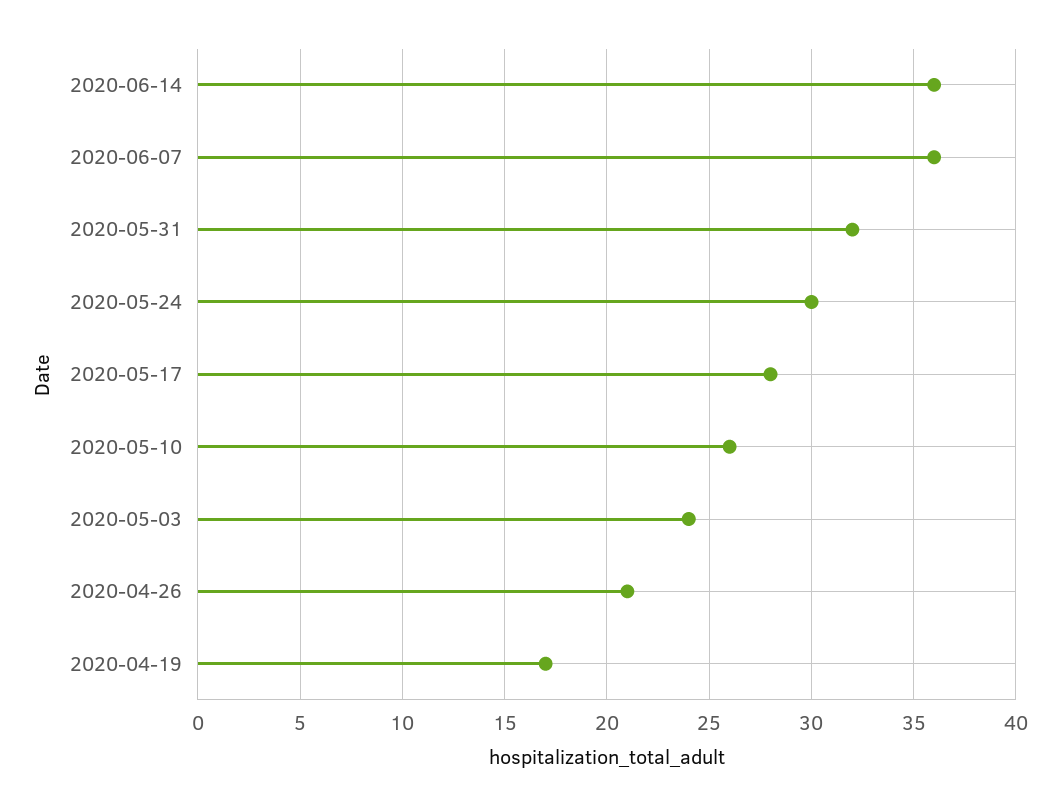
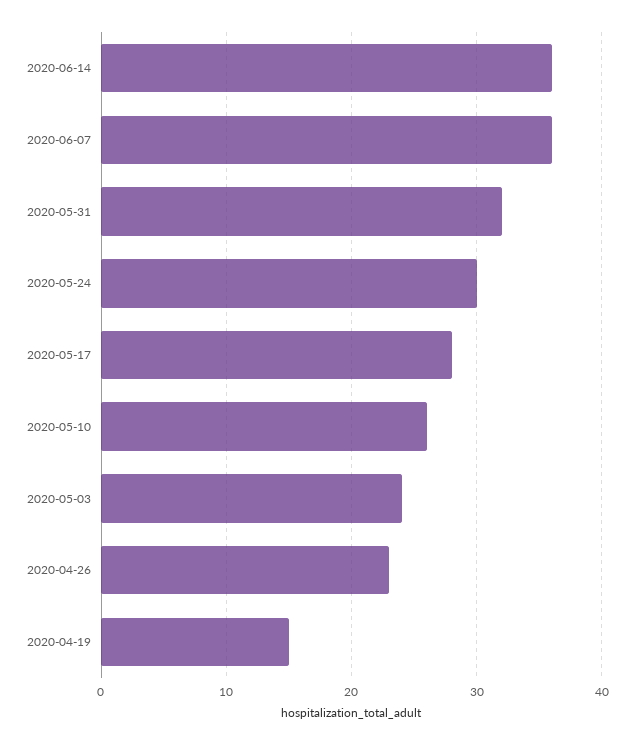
2020-04-26: 21 -> 23
2020-04-19: 17 -> 15

